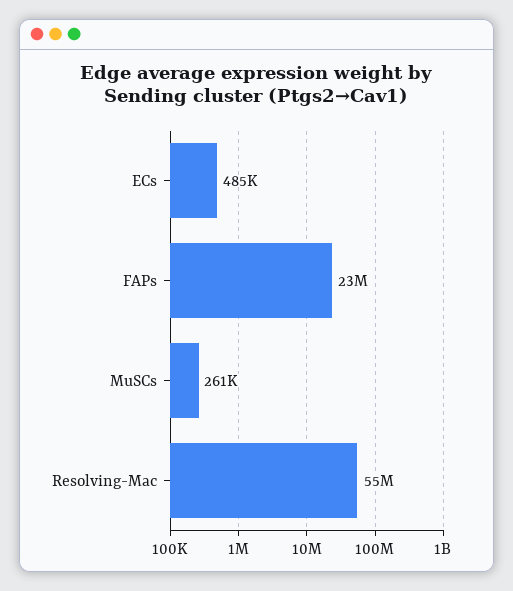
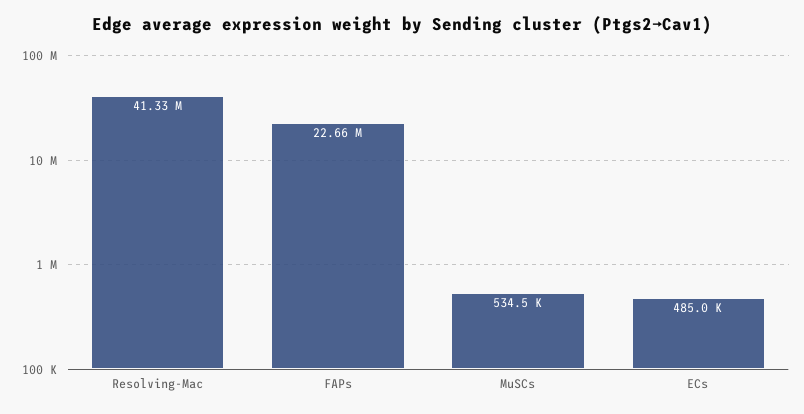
MuSCs: 261000 -> 534500
Resolving-Mac: 55000000 -> 41330000

